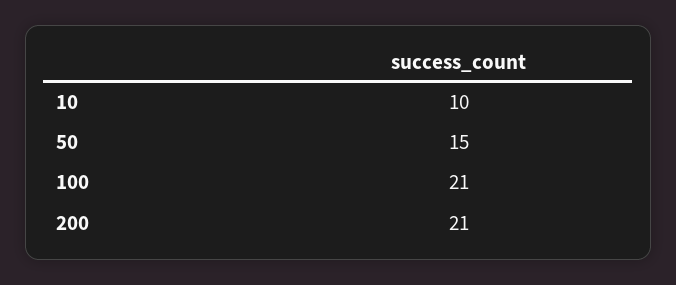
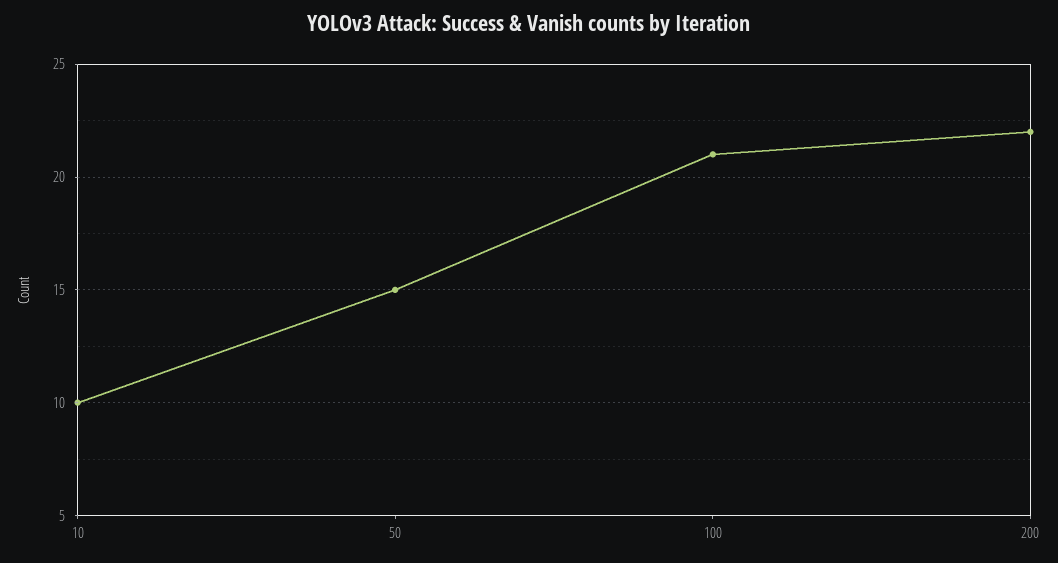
200: 21 -> 22

